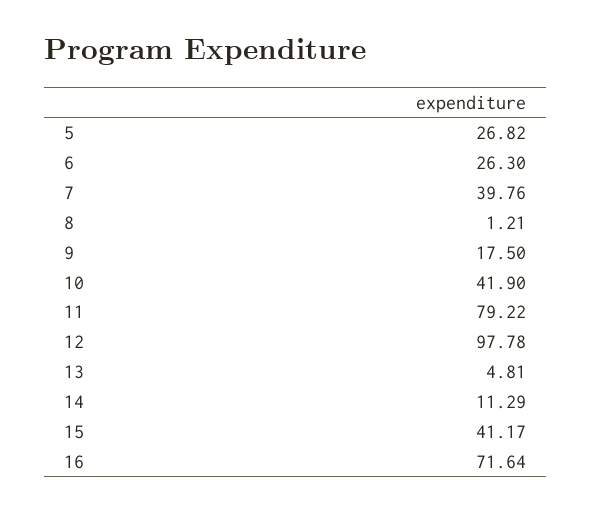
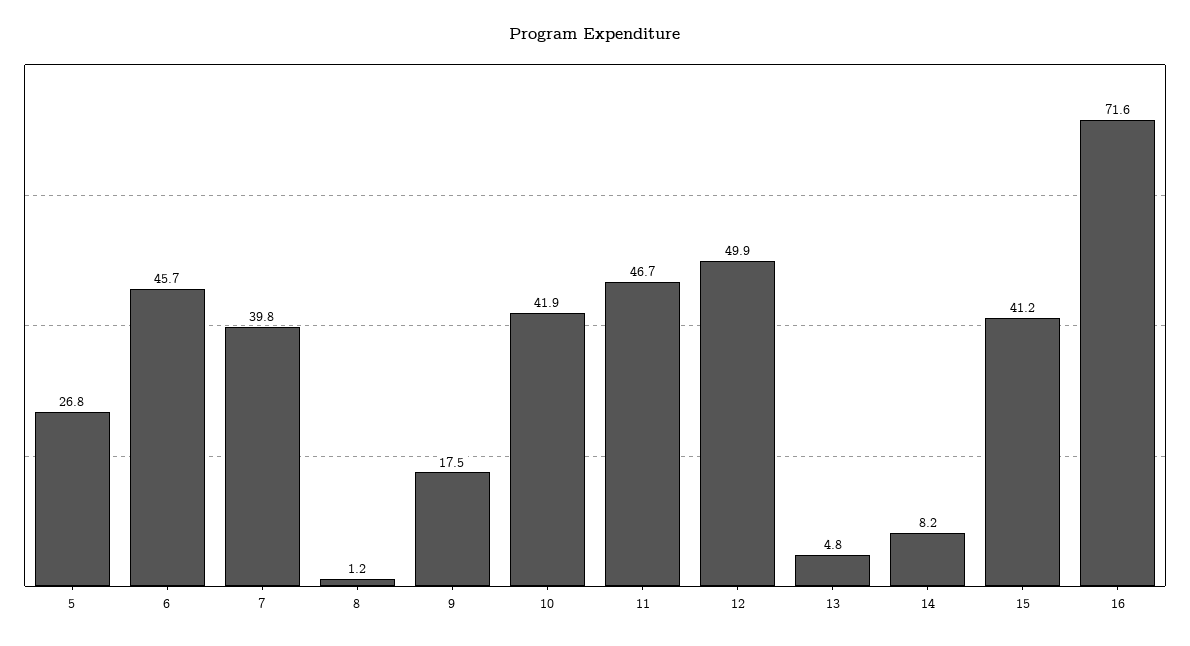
6: 26.3 -> 45.7
11: 79.22 -> 46.7
12: 97.78 -> 49.9
14: 11.29 -> 8.2

